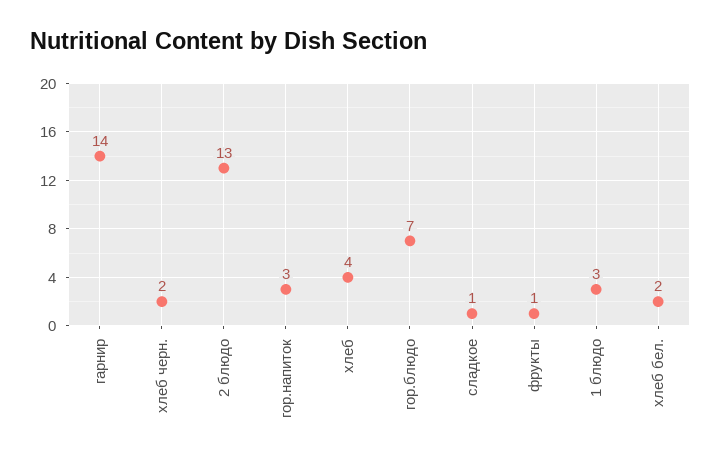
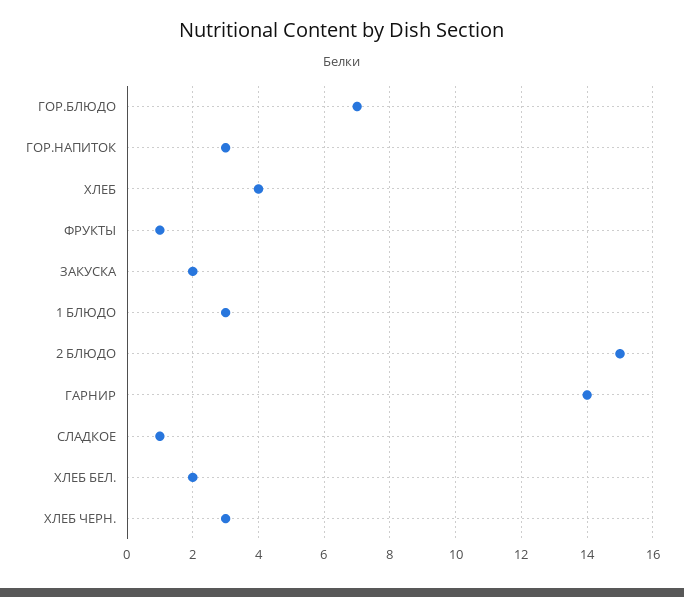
хлеб черн.: 2 -> 3
2 блюдо: 13 -> 15
ЗАКУСКА: none -> 2

